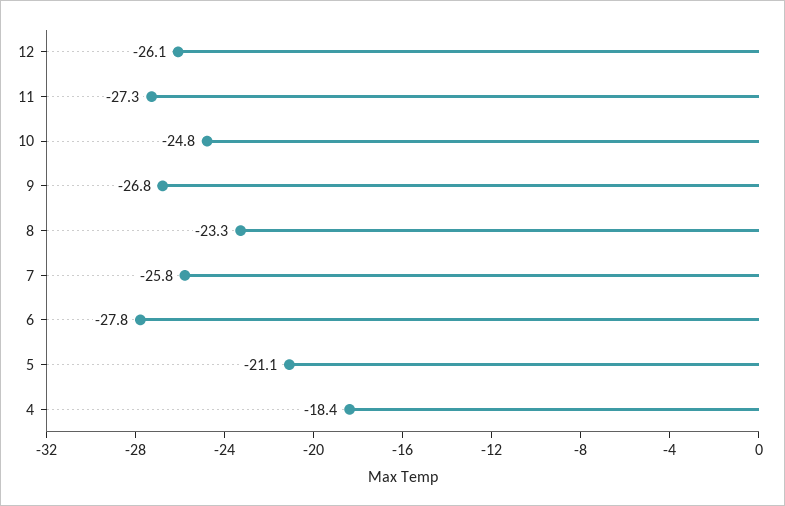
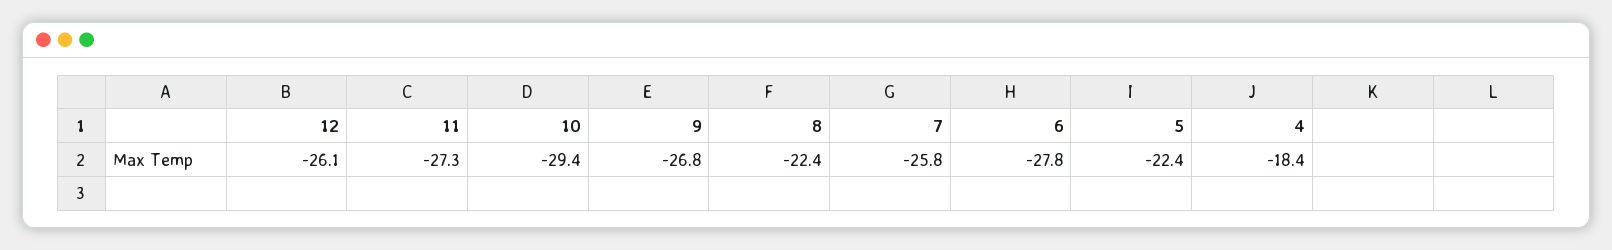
10: -24.8 -> -29.4
8: -23.3 -> -22.4
5: -21.1 -> -22.4

